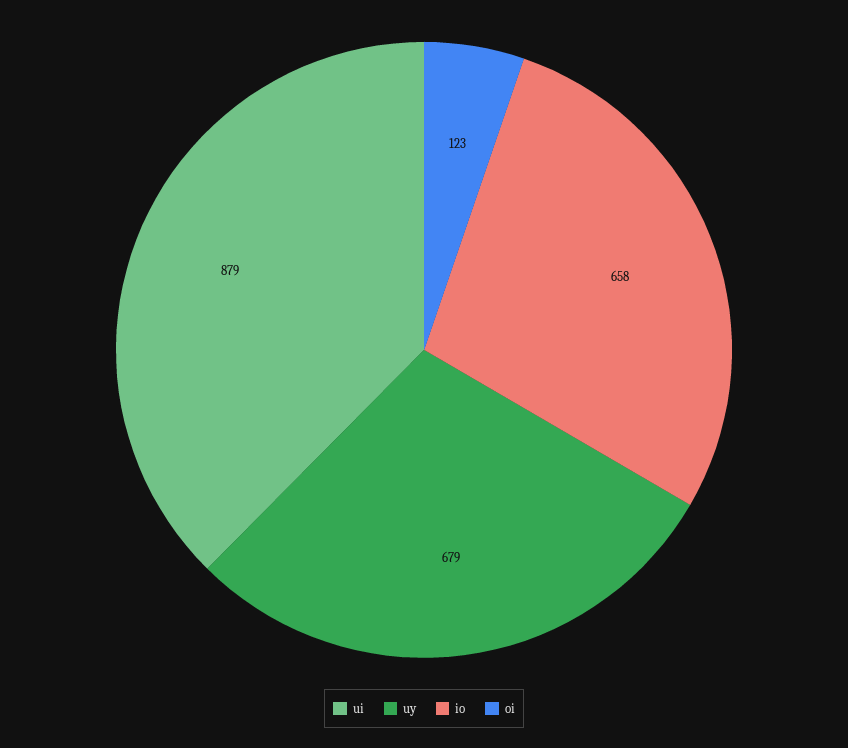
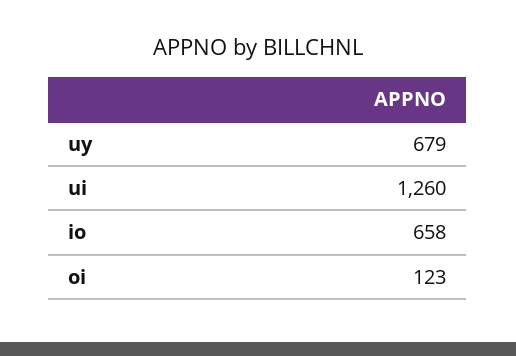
ui: 879 -> 1260

